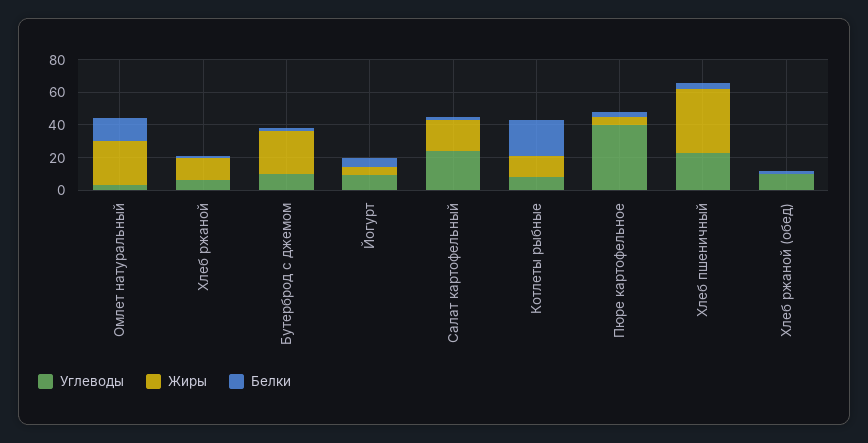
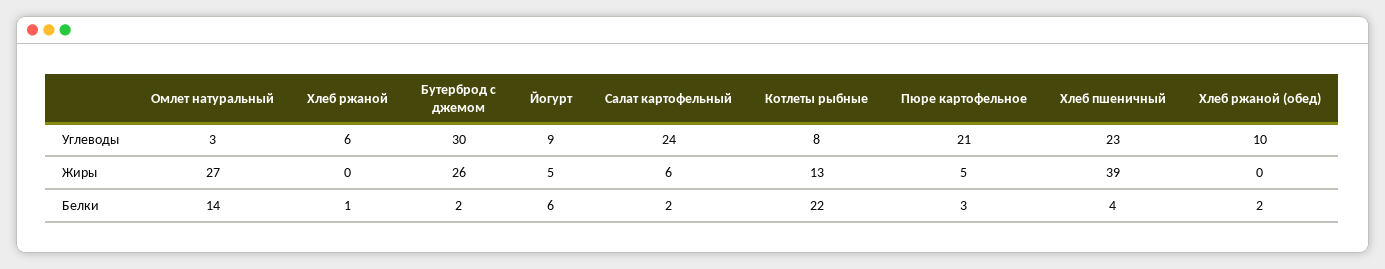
Жиры, Хлеб ржаной: 15 -> 0
Углеводы, Бутерброд с джемом: 10 -> 30
Жиры, Салат картофельный: 20 -> 6
Углеводы, Пюре картофельное: 40 -> 21

